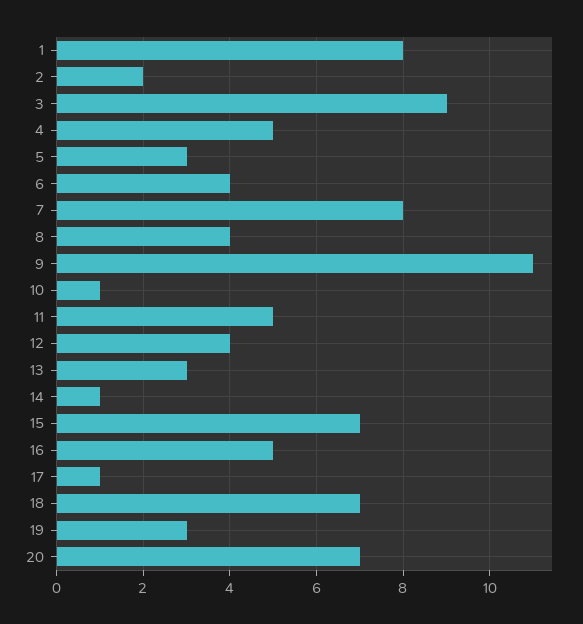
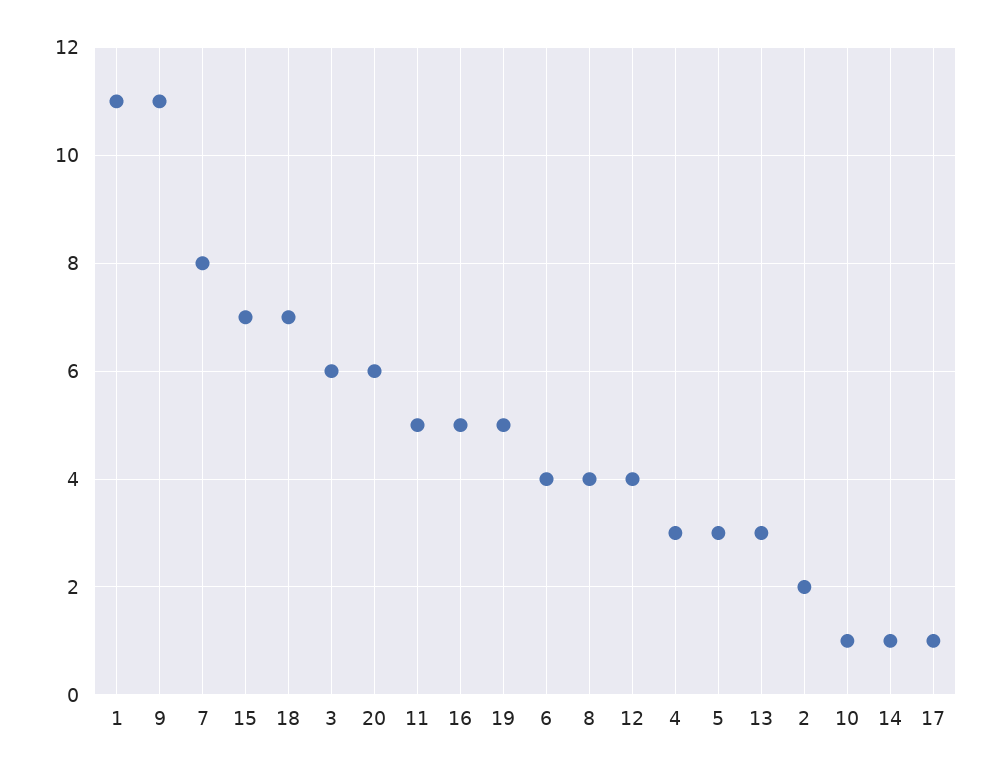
1: 8 -> 11
3: 9 -> 6
4: 5 -> 3
19: 3 -> 5
20: 7 -> 6

